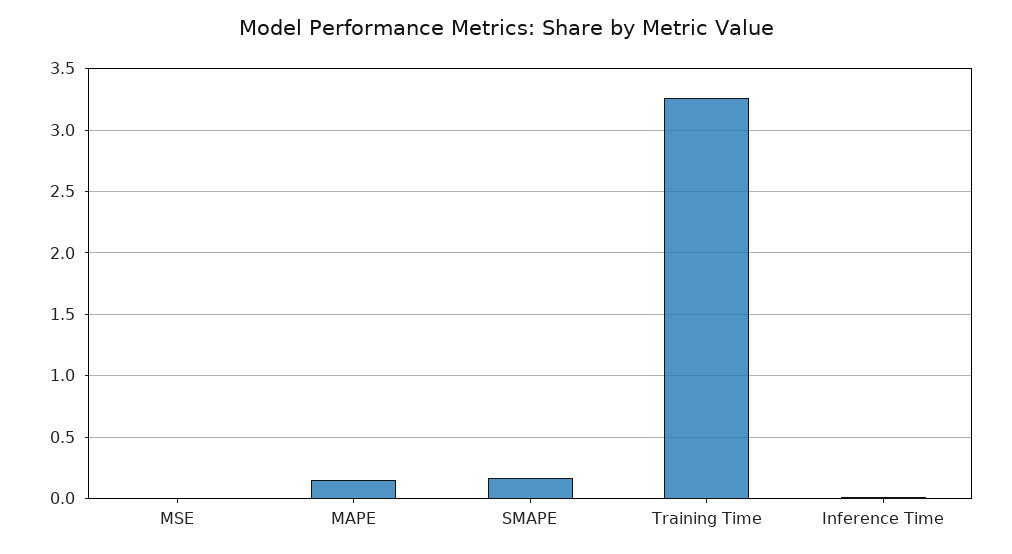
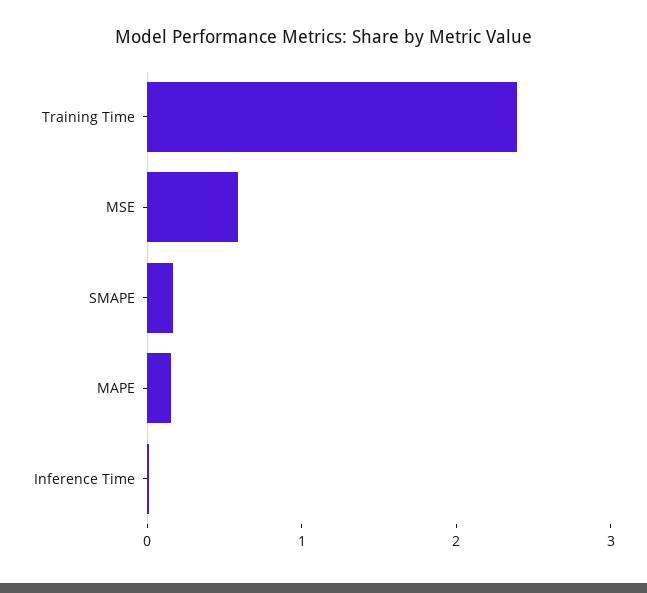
MSE: 0 -> 0.6
Training Time: 3.25 -> 2.4

